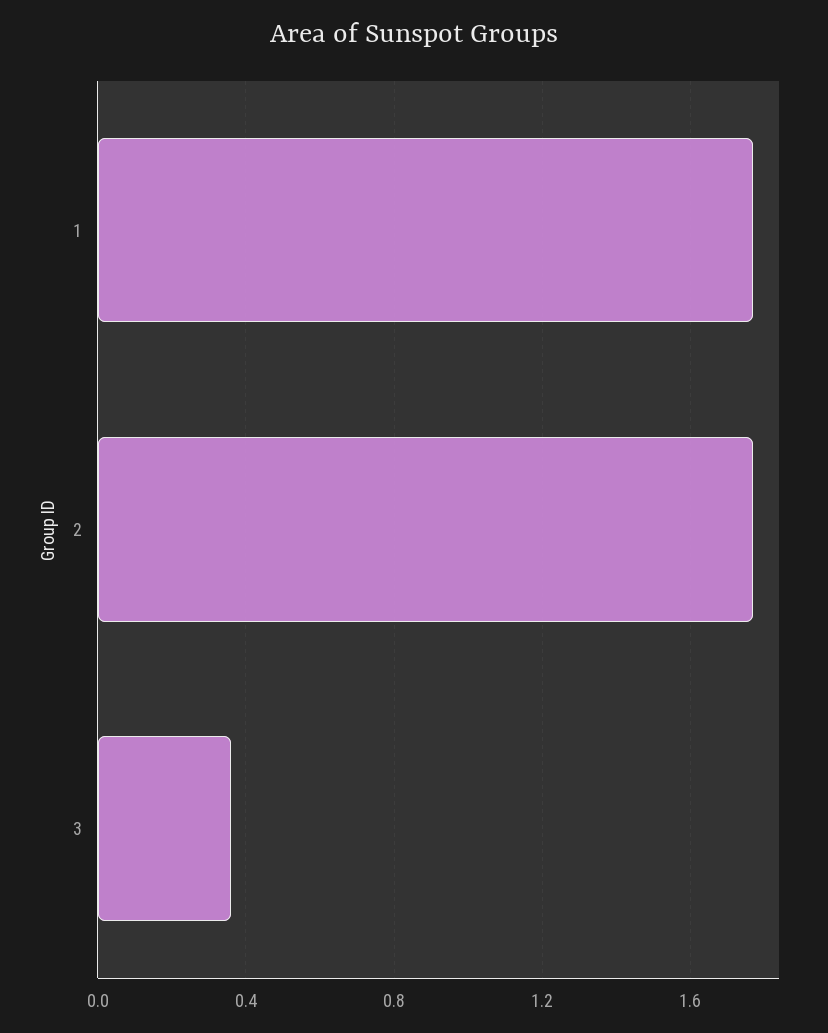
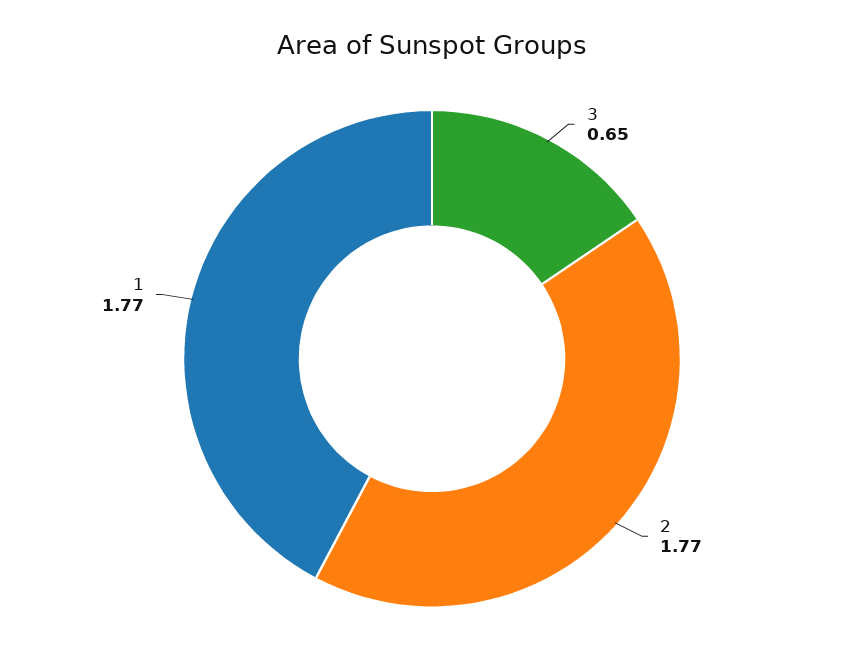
3: 0.35 -> 0.65

